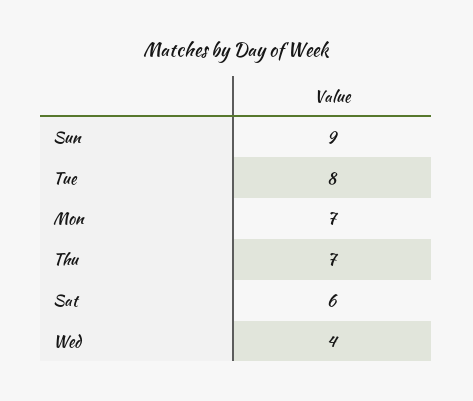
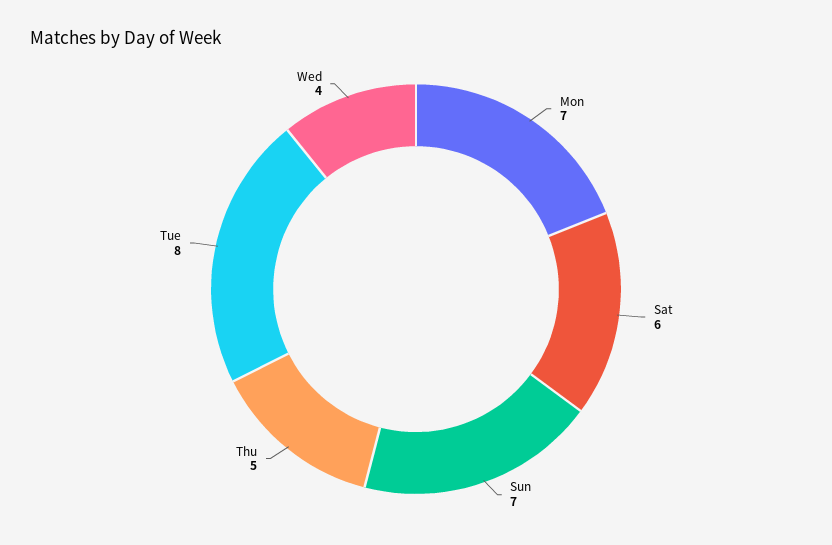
Sun: 9 -> 7
Thu: 7 -> 5

